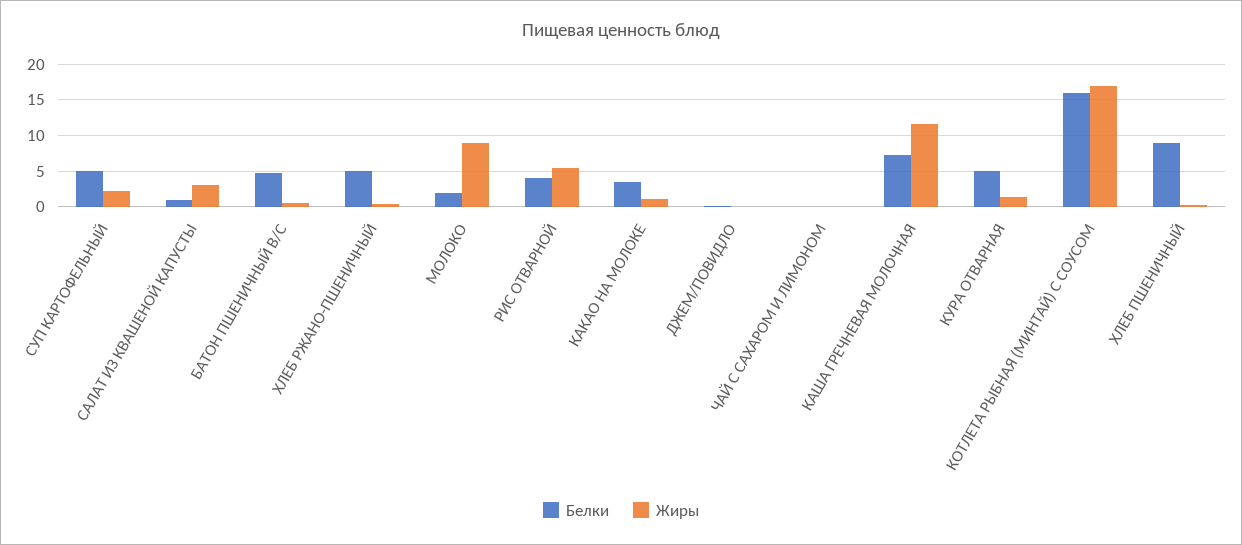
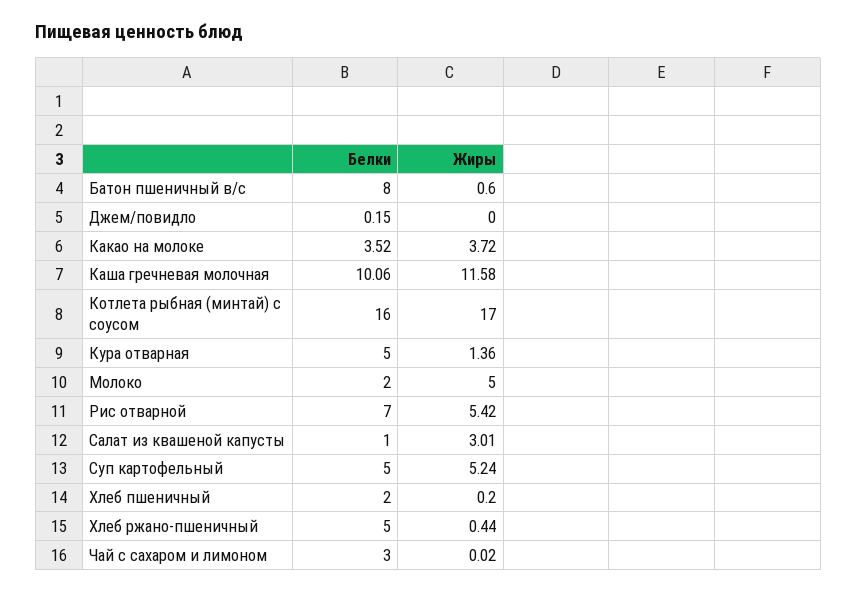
Жиры, СУП КАРТОФЕЛЬНЫЙ: 2 -> 5.24
Белки, БАТОН ПШЕНИЧНЫЙ В/С: 5 -> 8
Жиры, МОЛОКО: 9 -> 5
Белки, РИС ОТВАРНОЙ: 4 -> 7
Жиры, КАКАО НА МОЛОКЕ: 1 -> 3.72
Белки, ЧАЙ С САХАРОМ И ЛИМОНОМ: 0 -> 3
Белки, КАША ГРЕЧНЕВАЯ МОЛОЧНАЯ: 7 -> 10.06
Белки, ХЛЕБ ПШЕНИЧНЫЙ: 9 -> 2

